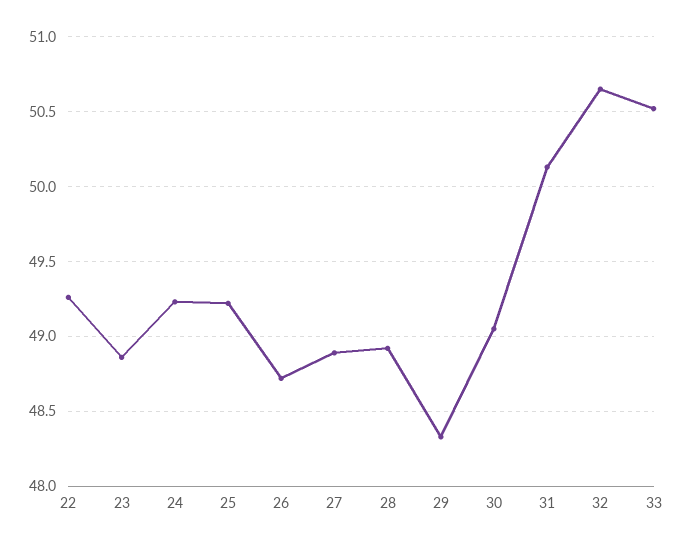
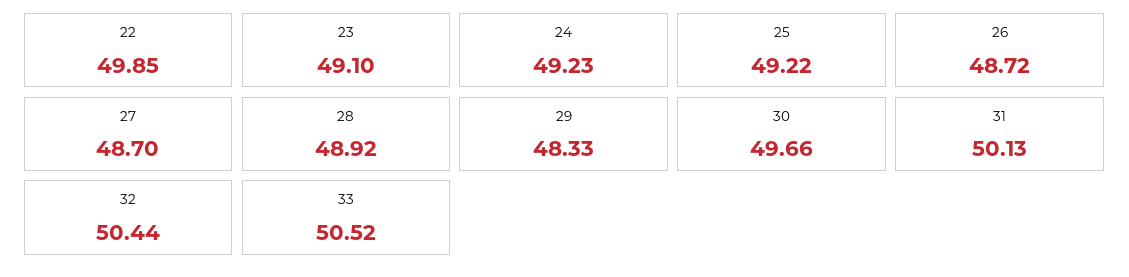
22: 49.25 -> 49.85
23: 48.85 -> 49.1
27: 48.9 -> 48.7
30: 49.05 -> 49.66
32: 50.65 -> 50.44

